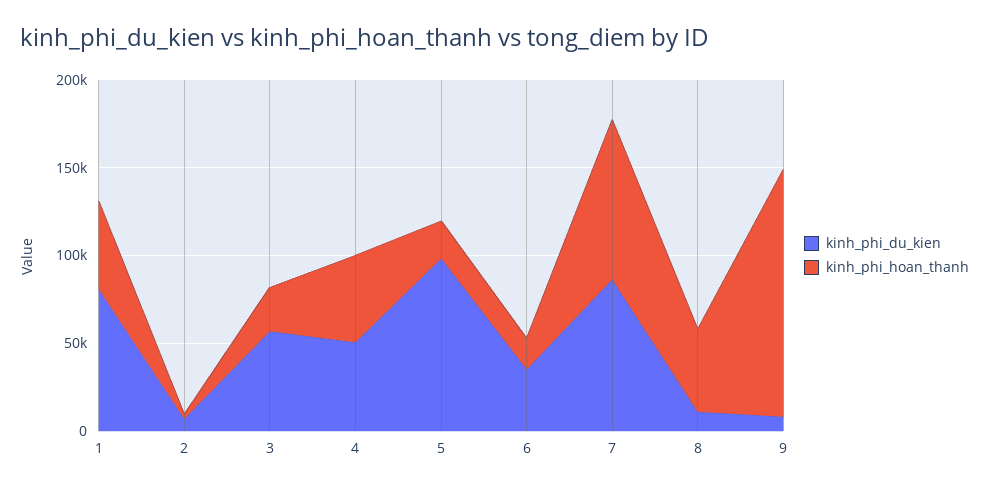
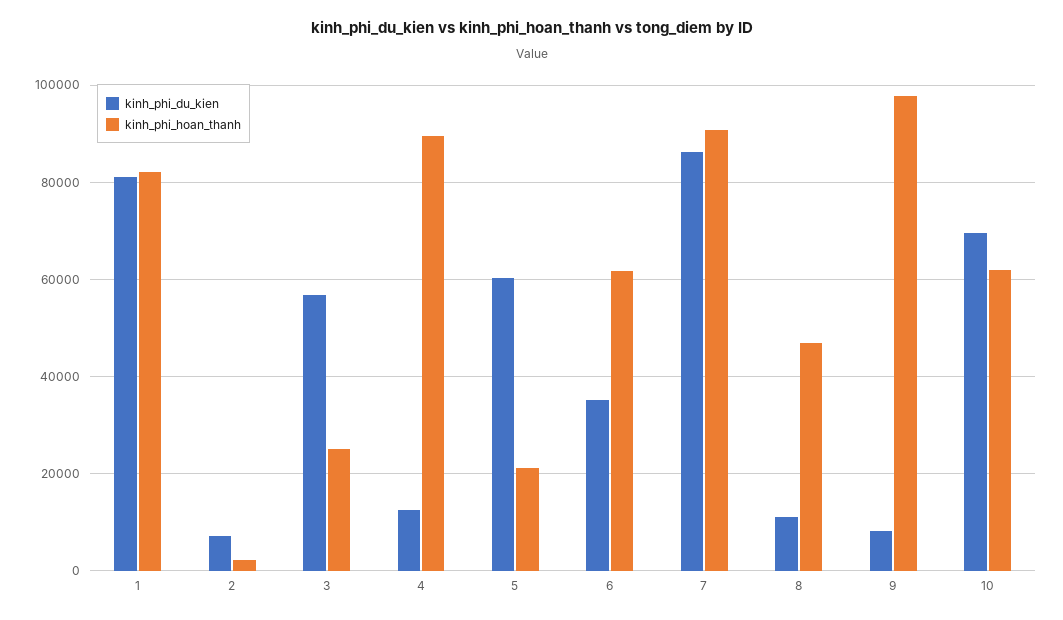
kinh_phi_hoan_thanh, 1: 50000 -> 82000
kinh_phi_du_kien, 4: 50000 -> 12000
kinh_phi_hoan_thanh, 4: 50000 -> 90000
kinh_phi_du_kien, 5: 100000 -> 60000
kinh_phi_hoan_thanh, 6: 20000 -> 62000
kinh_phi_hoan_thanh, 9: 140000 -> 98000
kinh_phi_du_kien, 10: none -> 70000
kinh_phi_hoan_thanh, 10: none -> 62000

